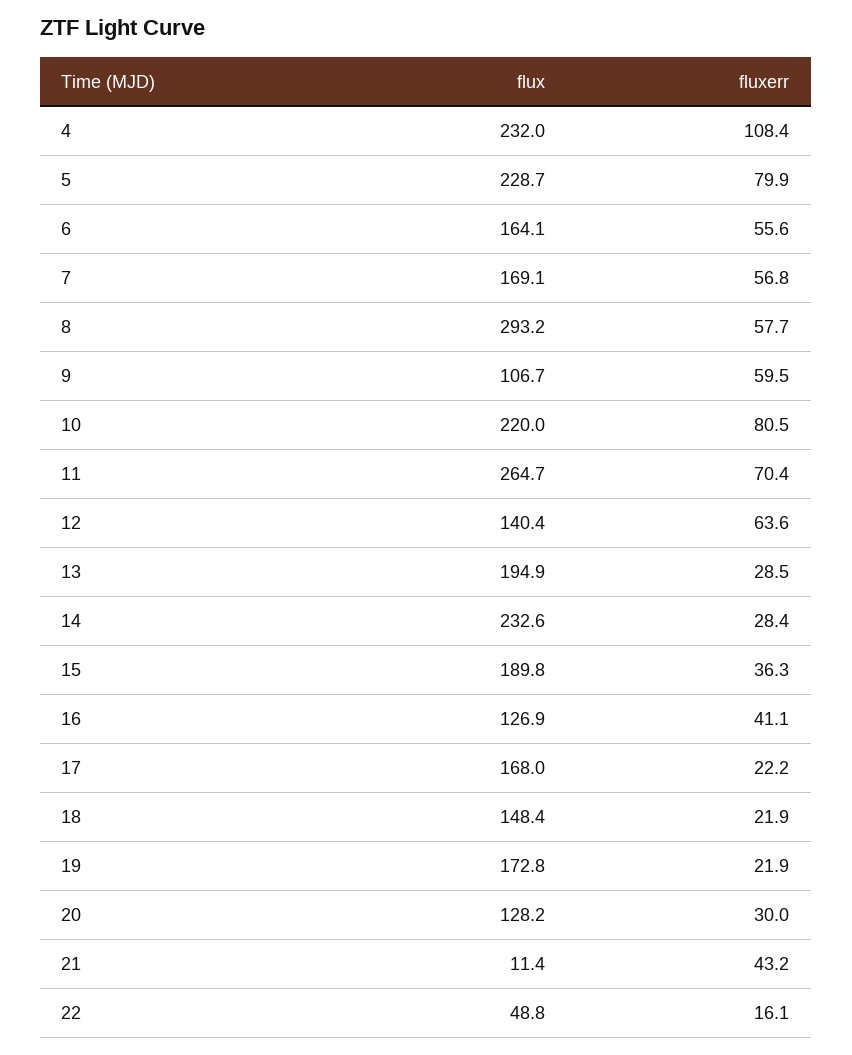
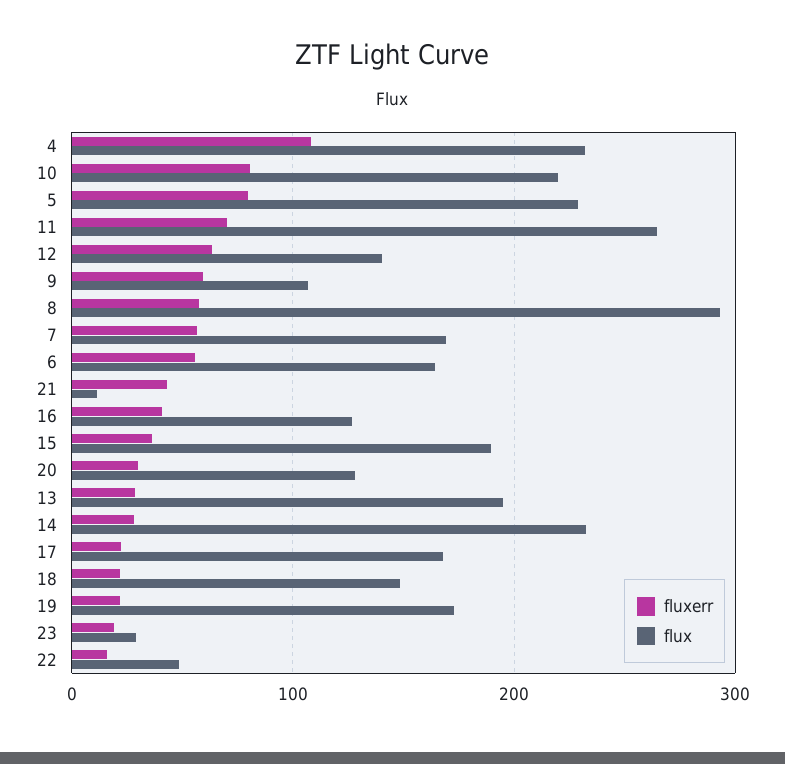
fluxerr, 23: none -> 20
flux, 23: none -> 30

